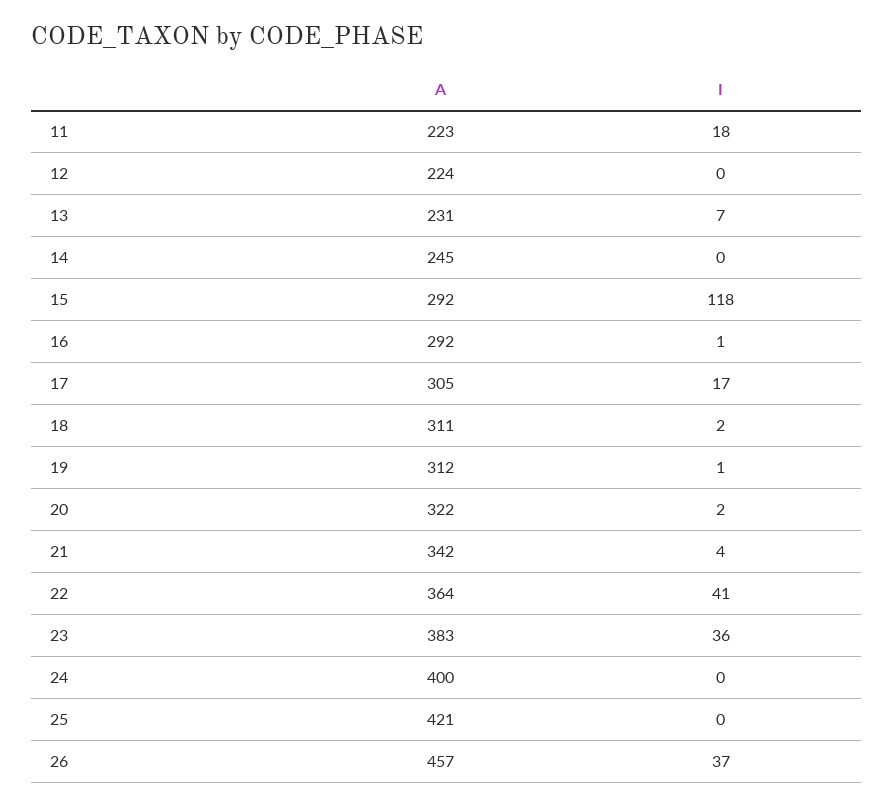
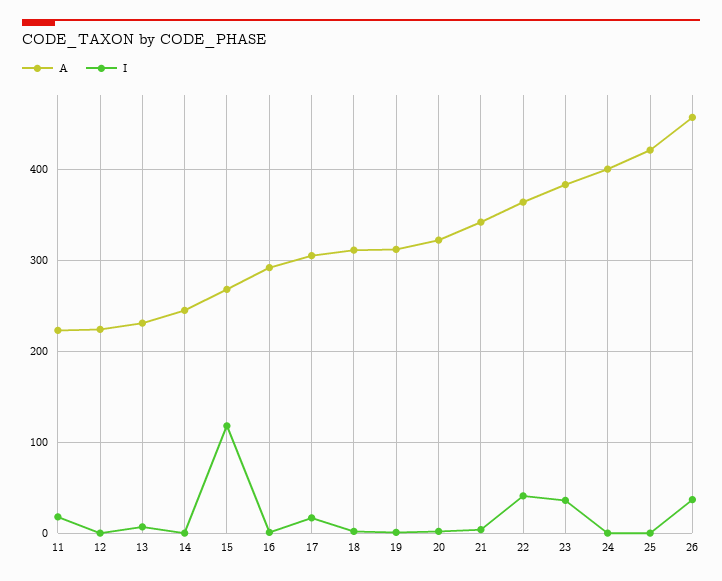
A, 15: 292 -> 270

